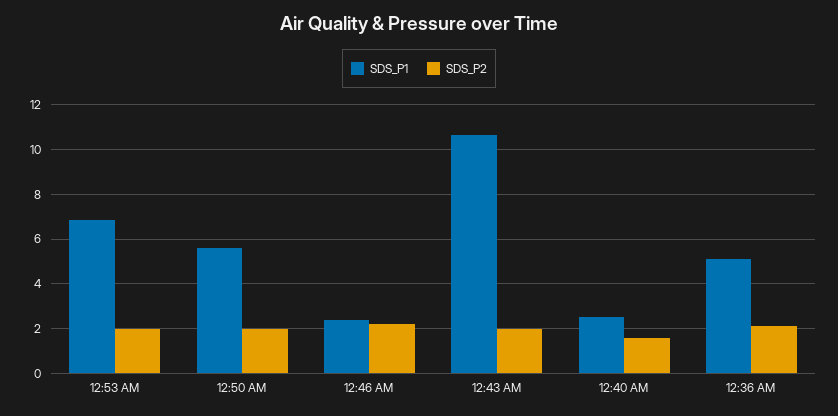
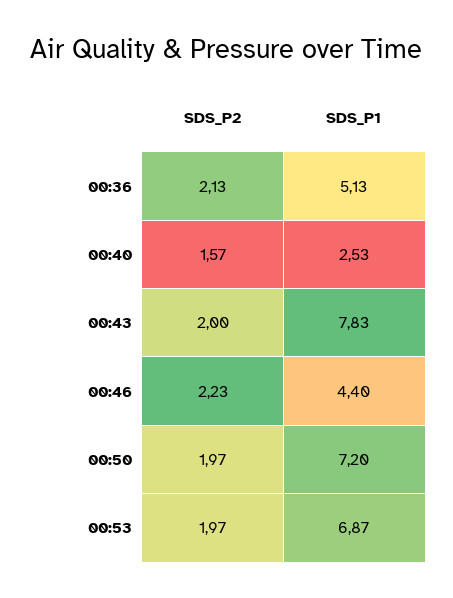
SDS_P1, 12:50 AM: 5.5 -> 7.2
SDS_P1, 12:46 AM: 2.5 -> 4.4
SDS_P1, 12:43 AM: 10.5 -> 7.83

